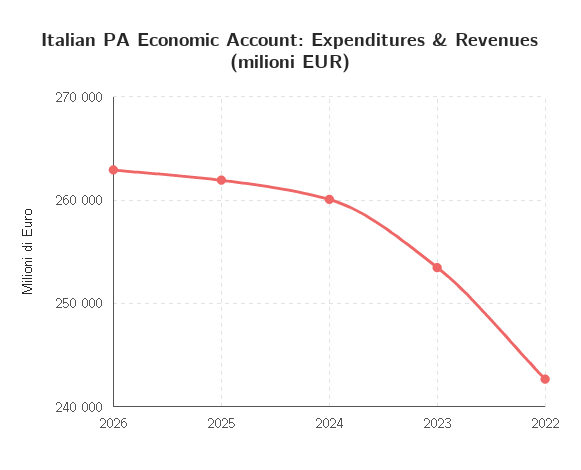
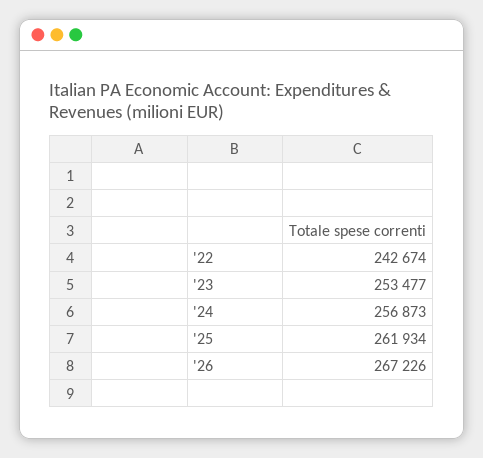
2026: 263000 -> 267226
2024: 260000 -> 256873

